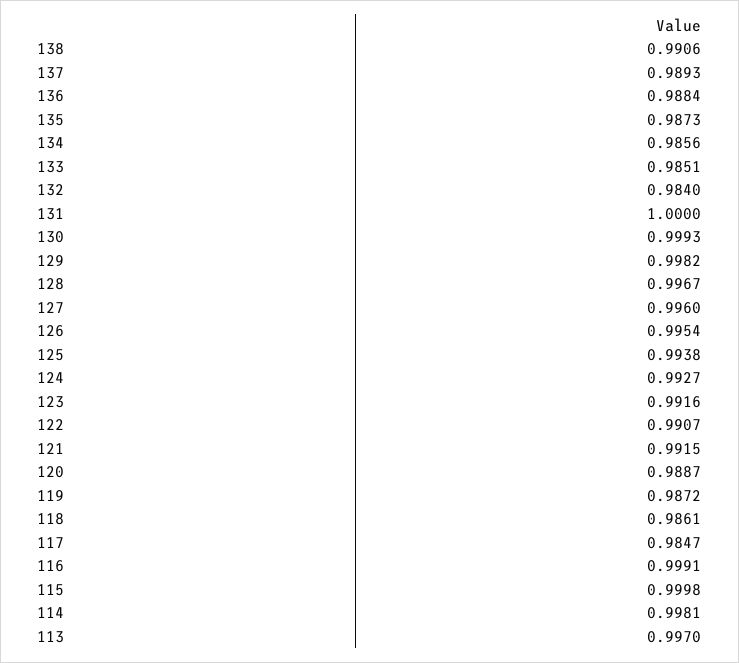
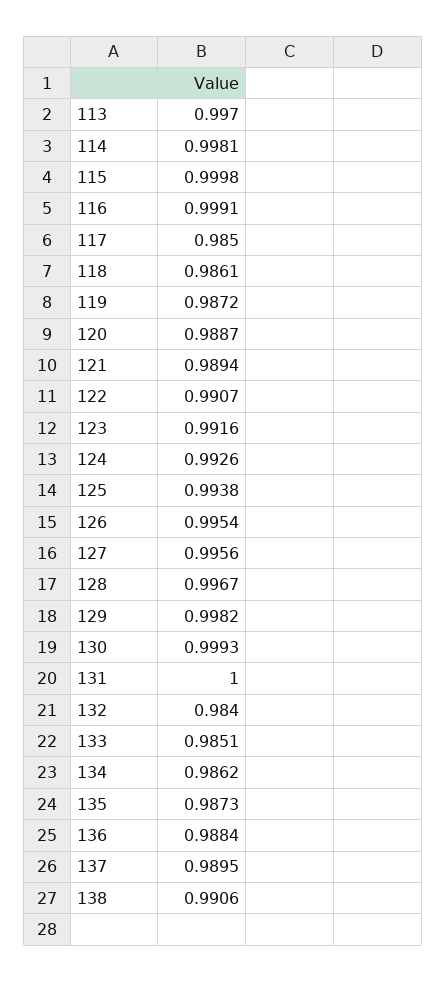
137: 0.9893 -> 0.9895
134: 0.9856 -> 0.9862
127: 0.996 -> 0.9956
124: 0.9927 -> 0.9926
121: 0.9915 -> 0.9894
117: 0.9847 -> 0.985

